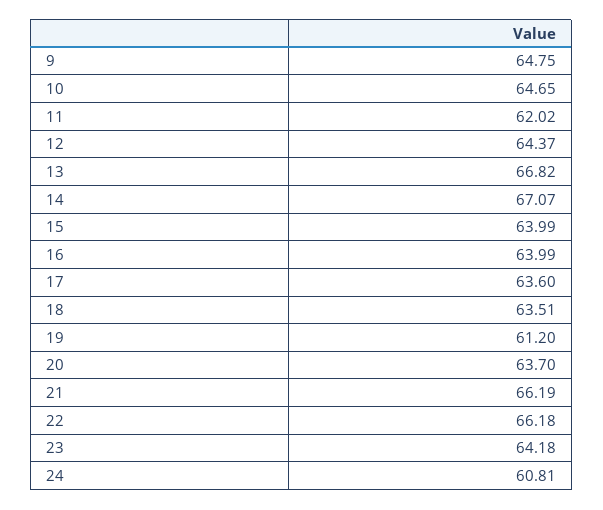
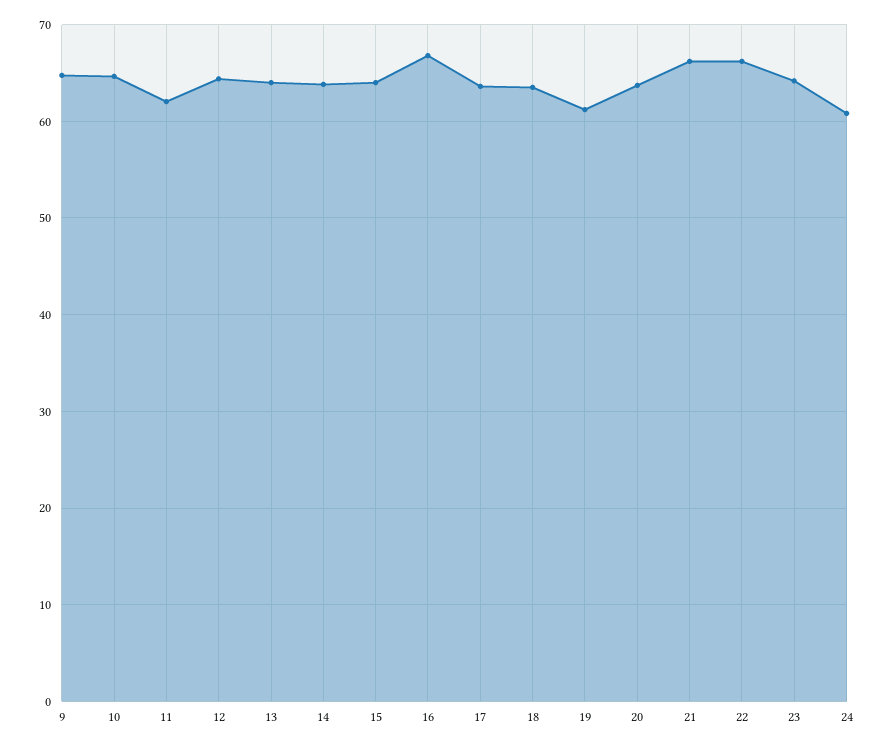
13: 66.82 -> 64
14: 67.07 -> 64
16: 63.99 -> 67

